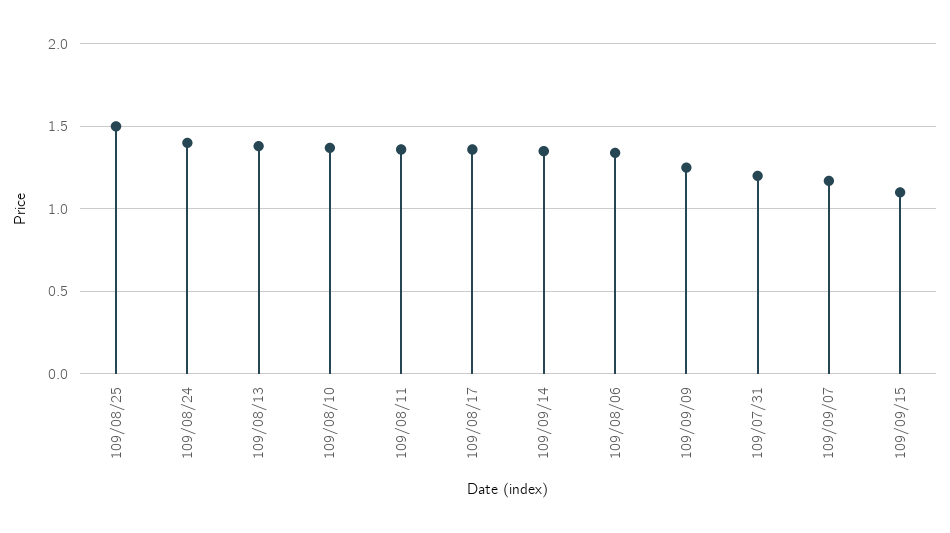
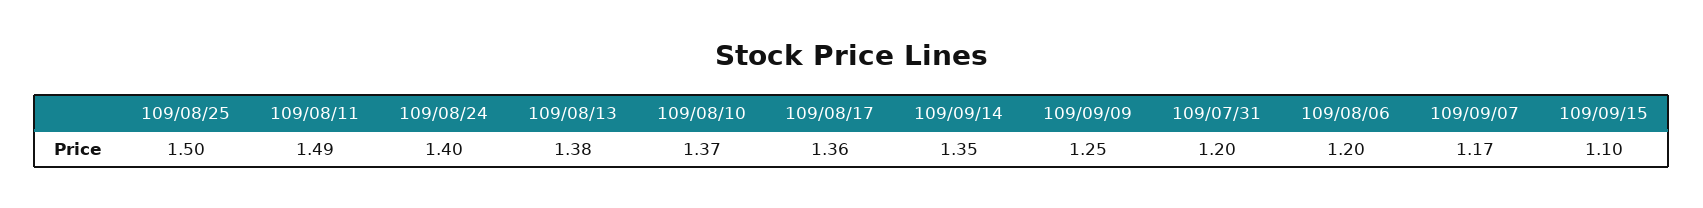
109/08/11: 1.35 -> 1.49
109/08/06: 1.35 -> 1.2

